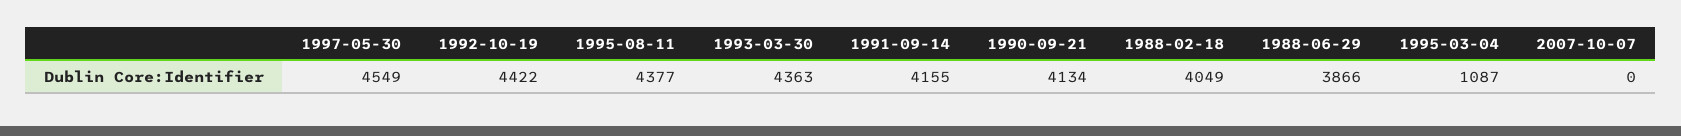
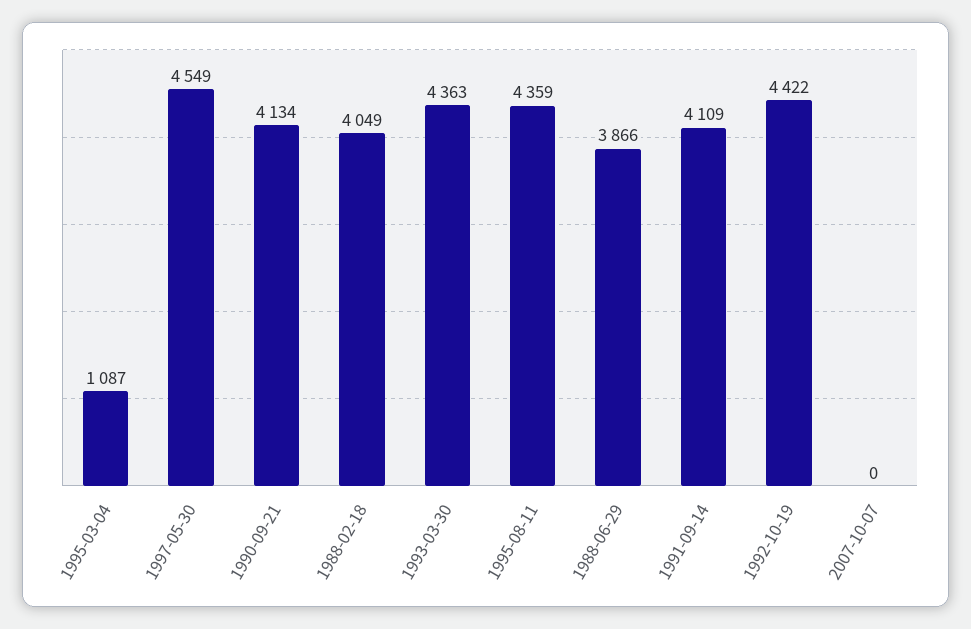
1995-08-11: 4377 -> 4359
1991-09-14: 4155 -> 4109

